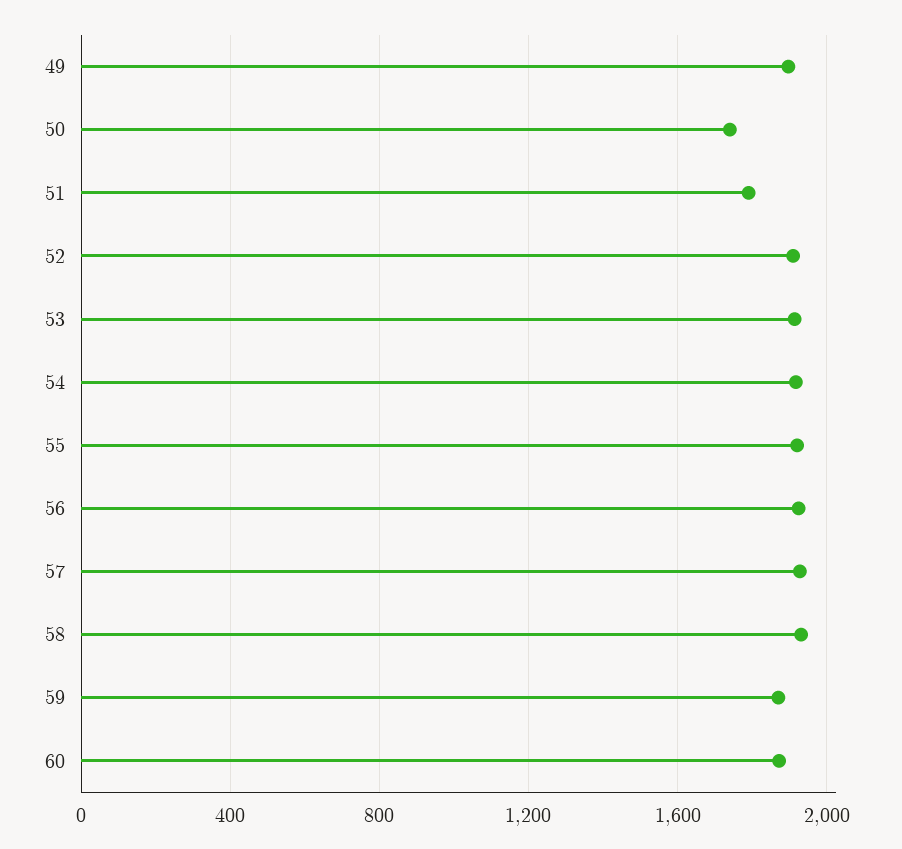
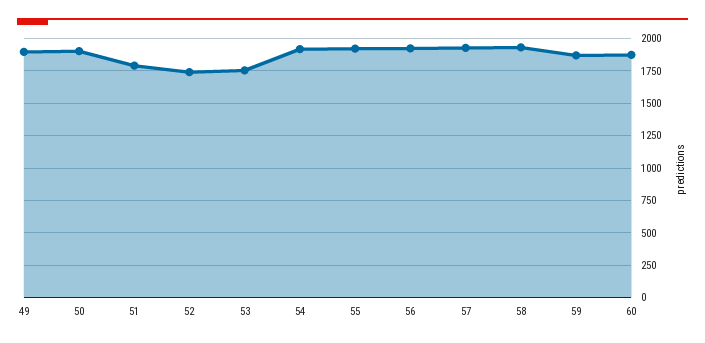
50: 1750 -> 1900
52: 1900 -> 1750
53: 1900 -> 1750

